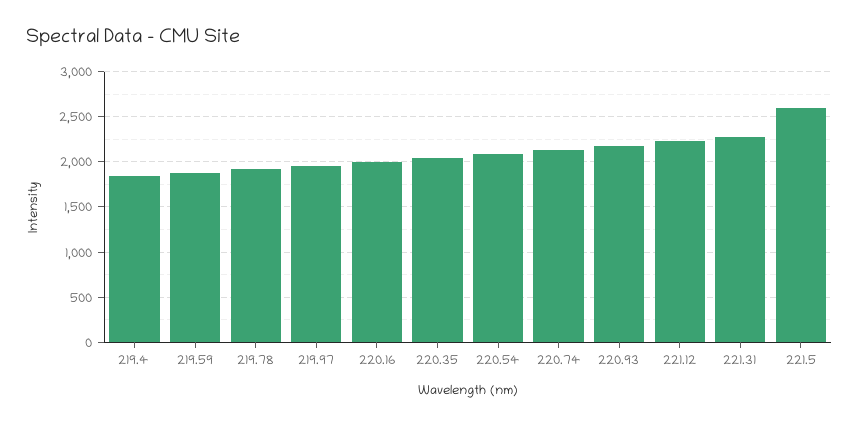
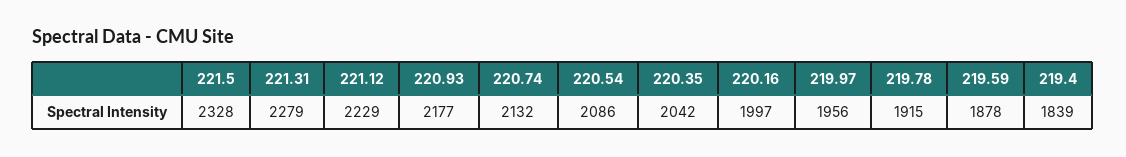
221.5: 2600 -> 2328

